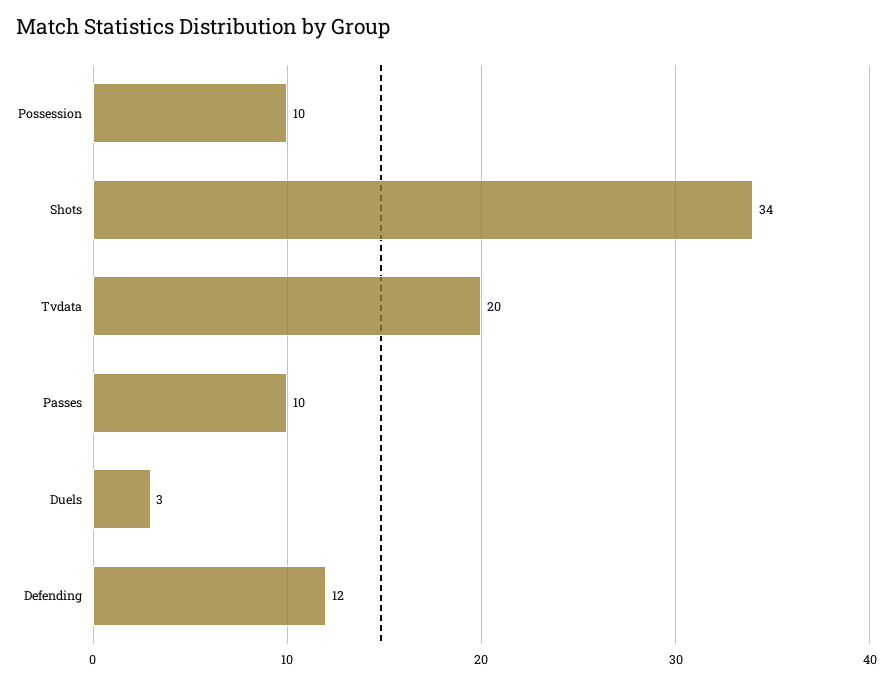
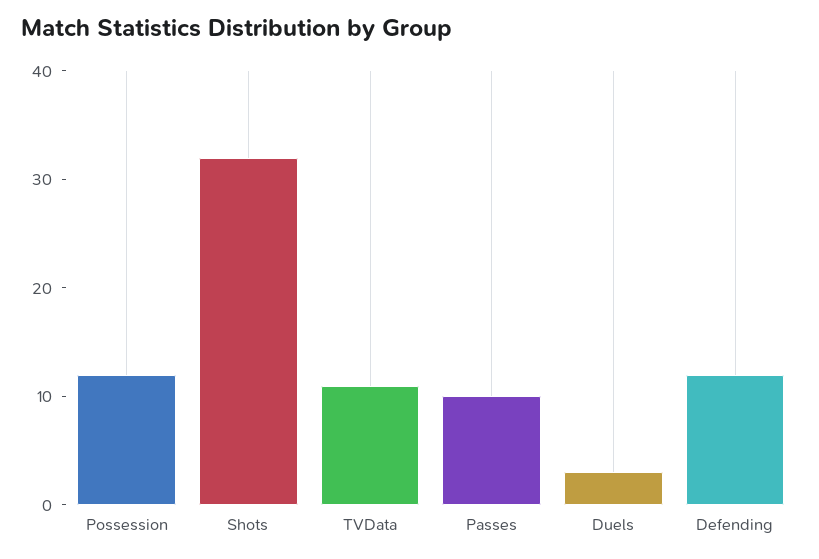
Possession: 10 -> 12
Shots: 34 -> 32
Tvdata: 20 -> 11

